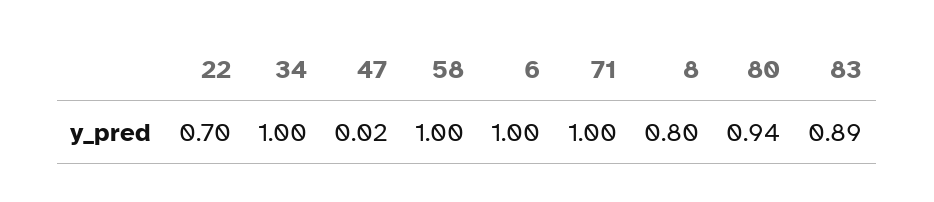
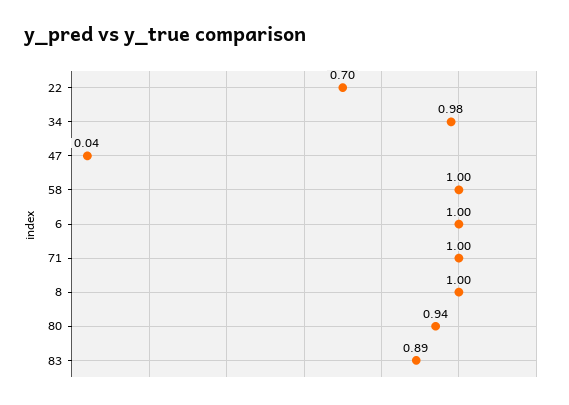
34: 1 -> 0.98
47: 0.02 -> 0.04
8: 0.8 -> 1

